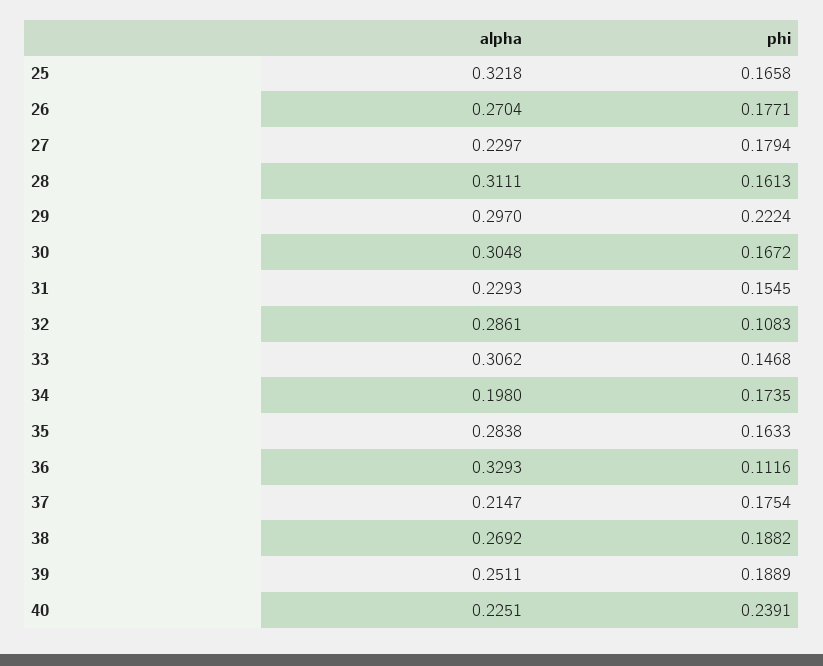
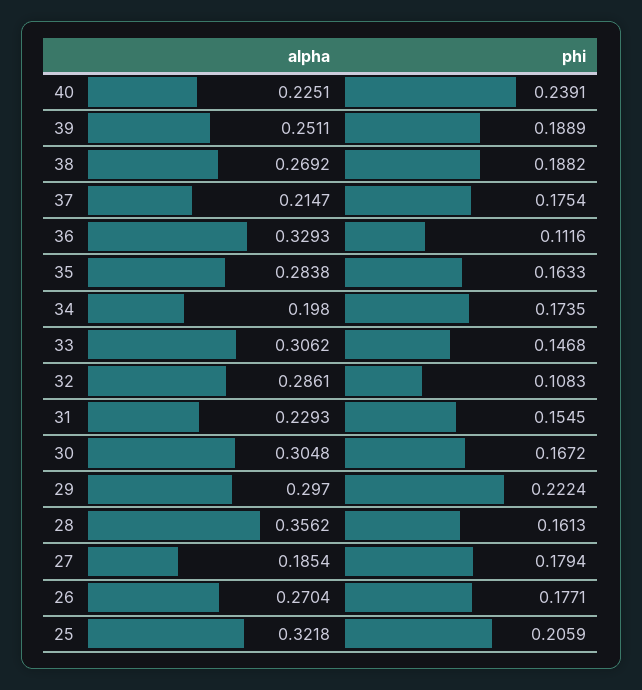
phi, 25: 0.1658 -> 0.2059
alpha, 27: 0.2297 -> 0.1854
alpha, 28: 0.3111 -> 0.3562

